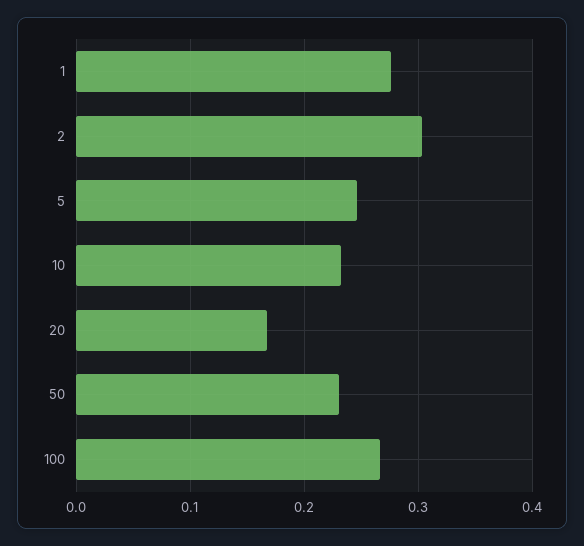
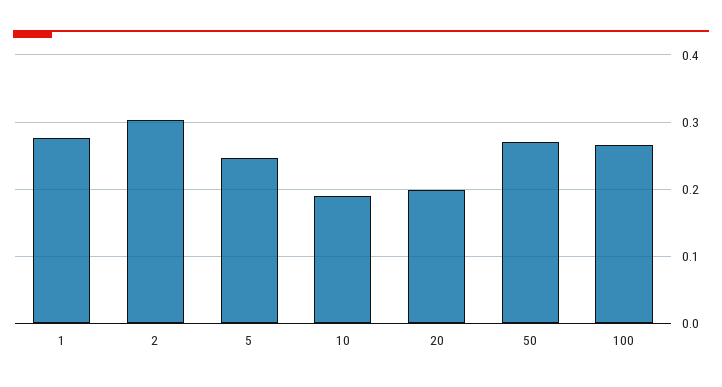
10: 0.23 -> 0.19
20: 0.17 -> 0.2
50: 0.23 -> 0.27

